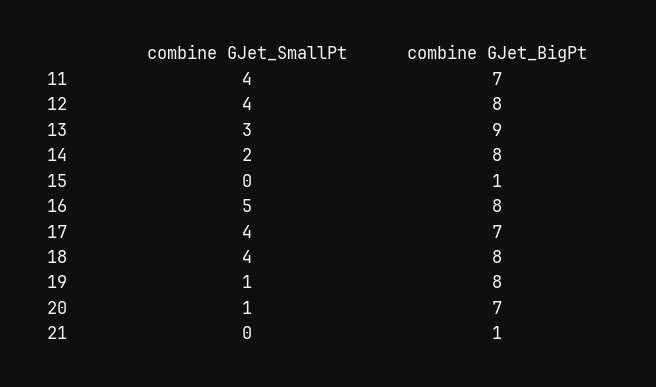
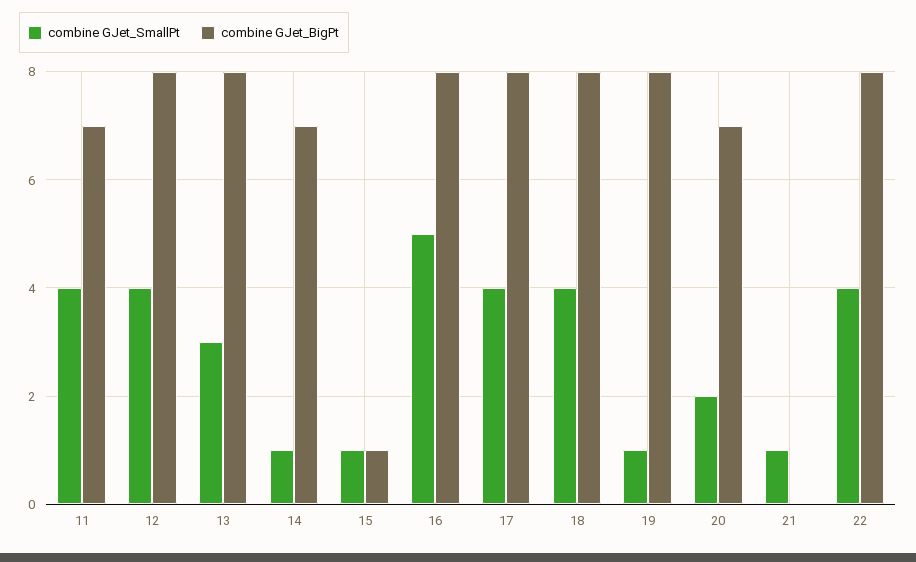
combine GJet_BigPt, 13: 9 -> 8
combine GJet_SmallPt, 14: 2 -> 1
combine GJet_BigPt, 14: 8 -> 7
combine GJet_SmallPt, 15: 0 -> 1
combine GJet_BigPt, 17: 7 -> 8
combine GJet_SmallPt, 20: 1 -> 2
combine GJet_SmallPt, 21: 0 -> 1
combine GJet_BigPt, 21: 1 -> 0
combine GJet_SmallPt, 22: none -> 4
combine GJet_BigPt, 22: none -> 8

